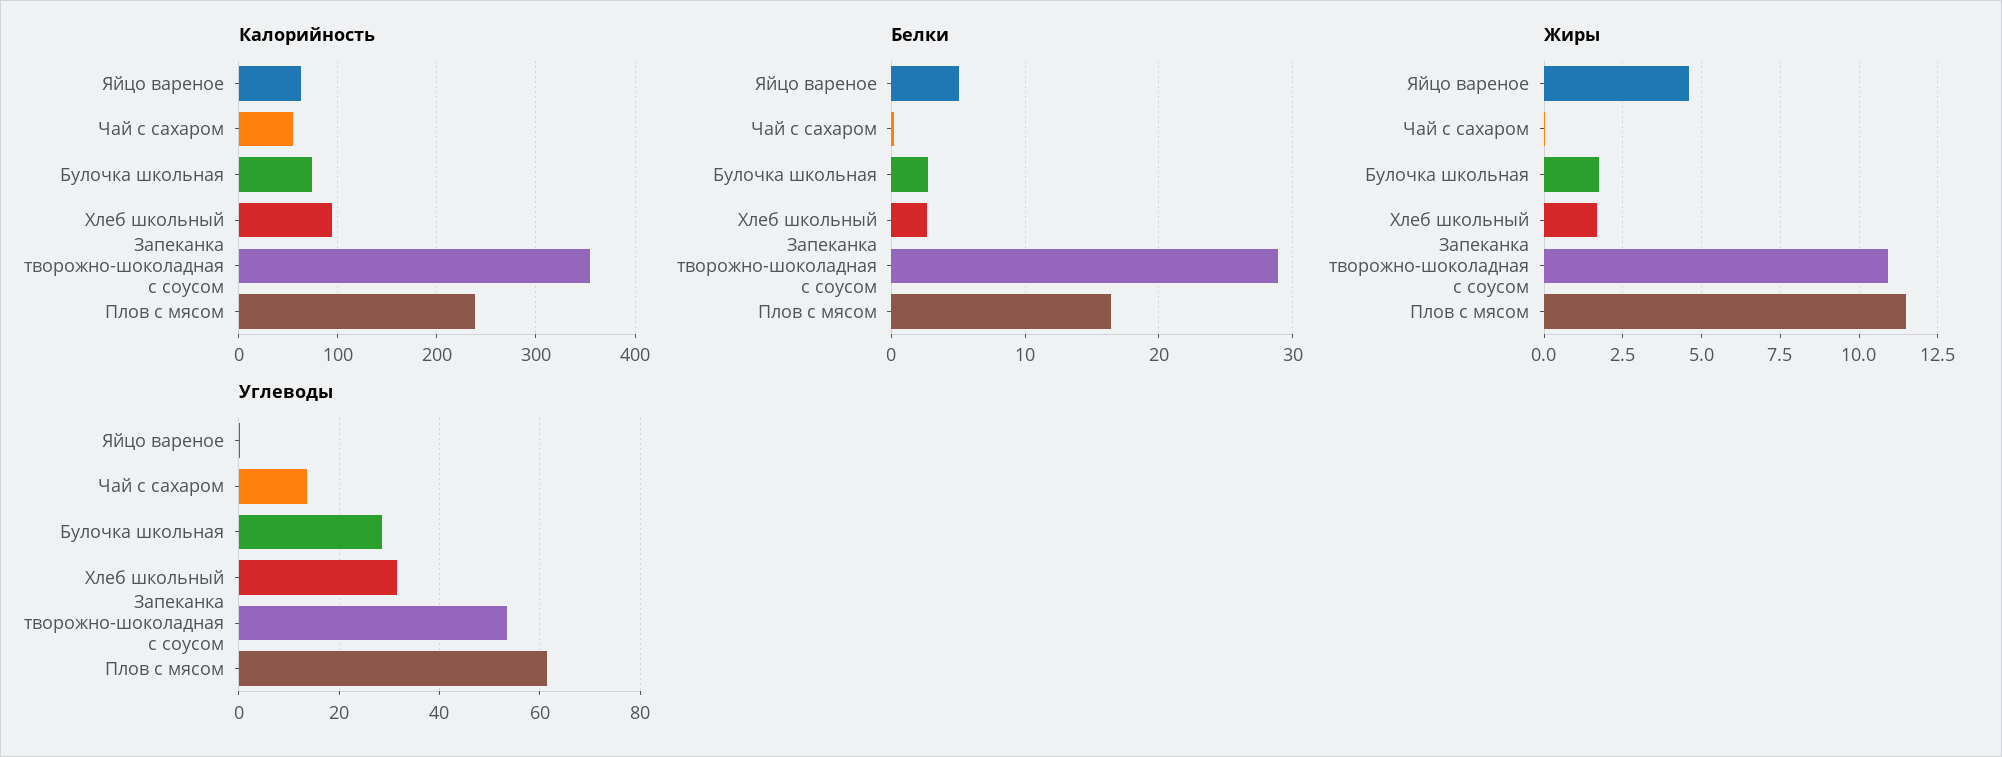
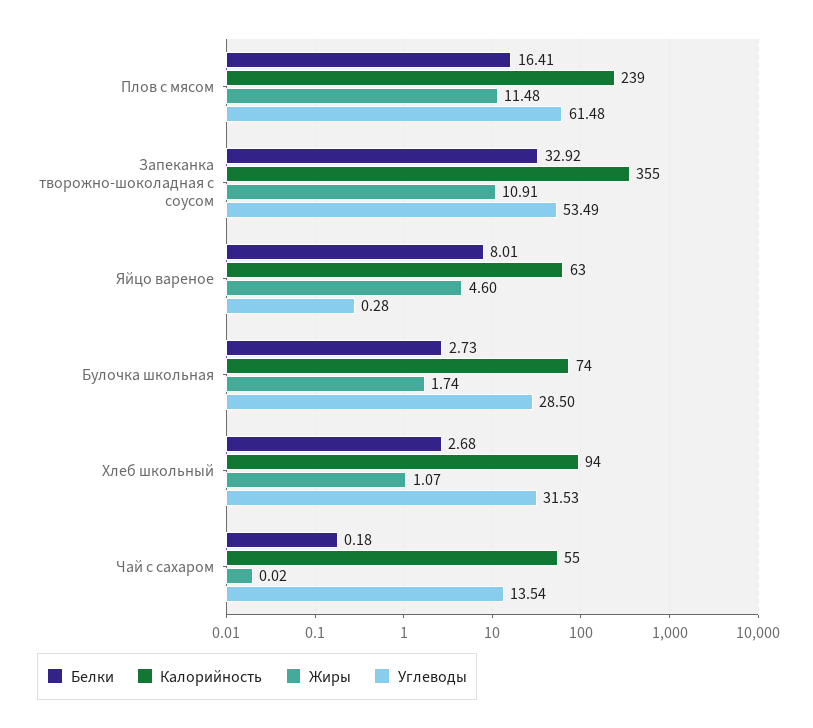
Белки, Яйцо вареное: 5 -> 8.01
Белки, Запеканка творожно-шоколадная с соусом: 29 -> 32.92
Жиры, Хлеб школьный: 1.75 -> 1.07

